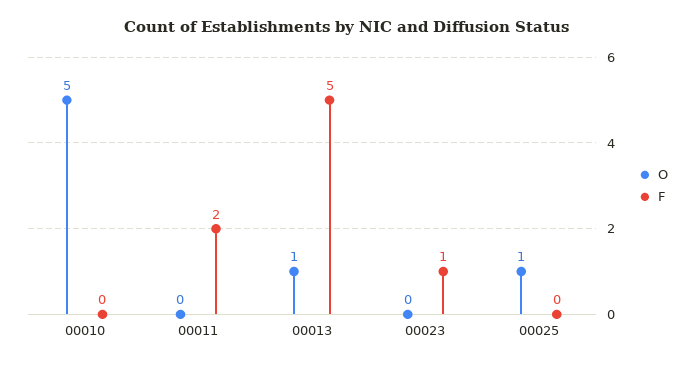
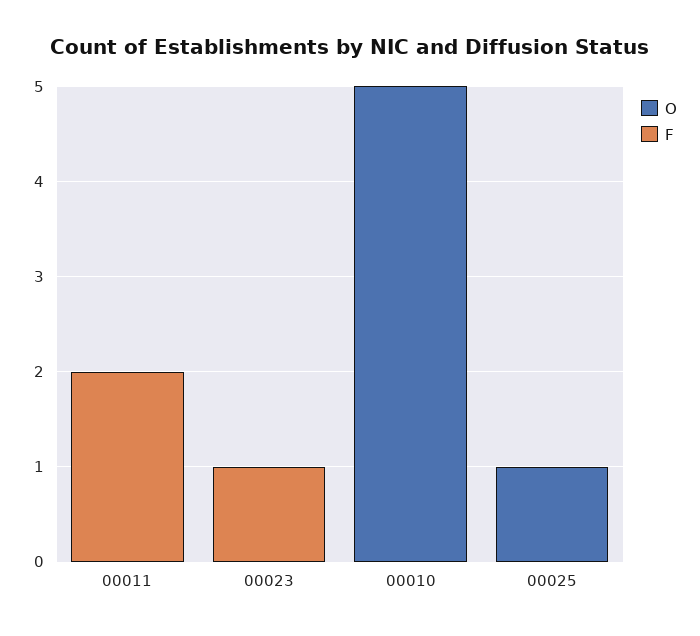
O, 00013: 1 -> none
F, 00013: 5 -> none

